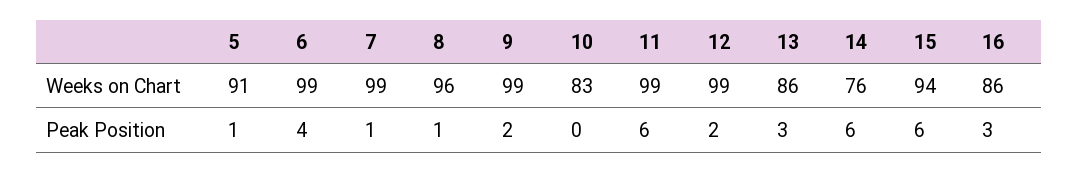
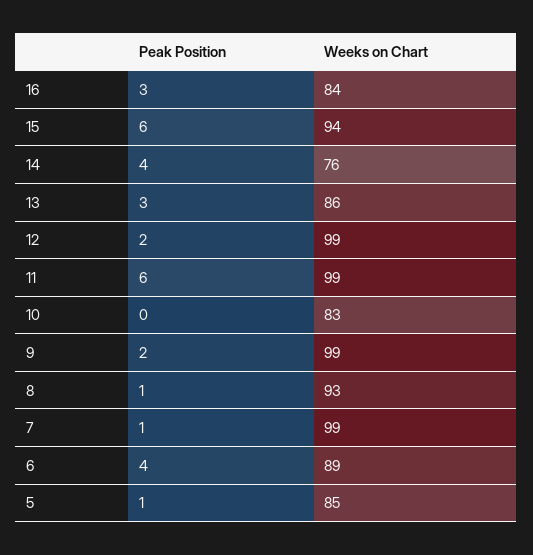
5, Weeks on Chart: 91 -> 85
6, Weeks on Chart: 99 -> 89
8, Weeks on Chart: 96 -> 93
16, Weeks on Chart: 86 -> 84
14, Peak Position: 6 -> 4

